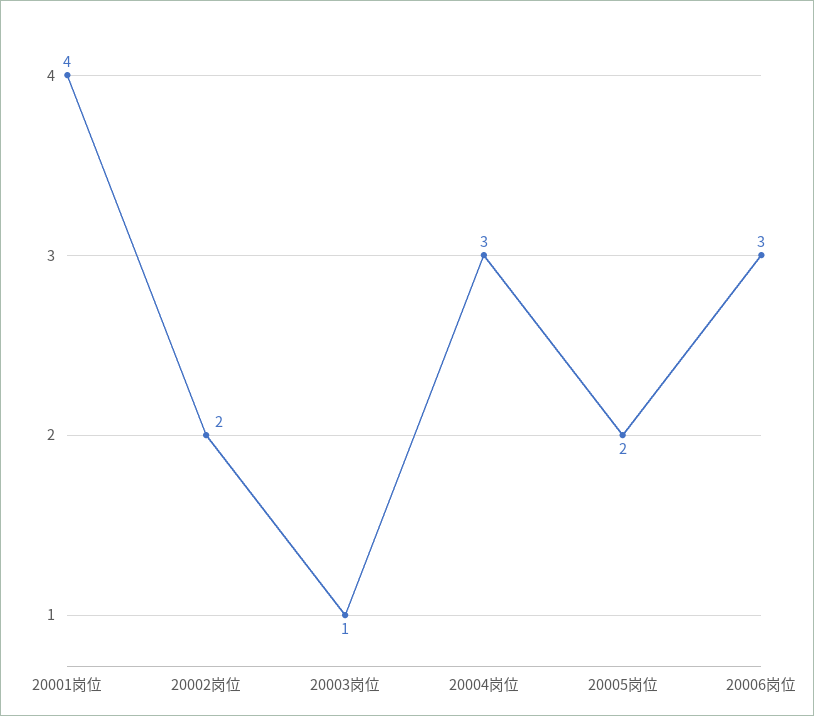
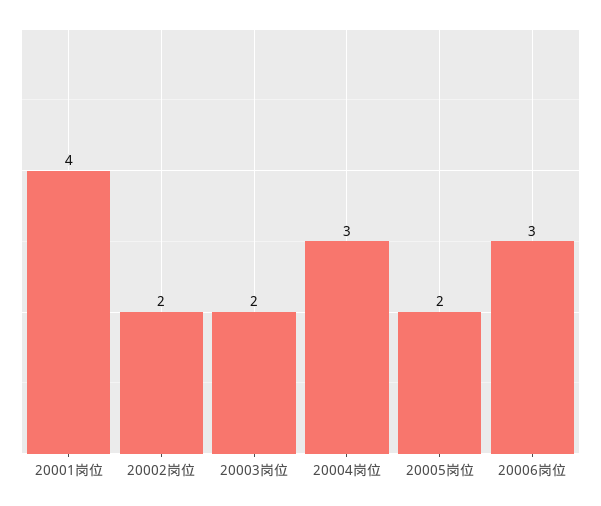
20003岗位: 1 -> 2

